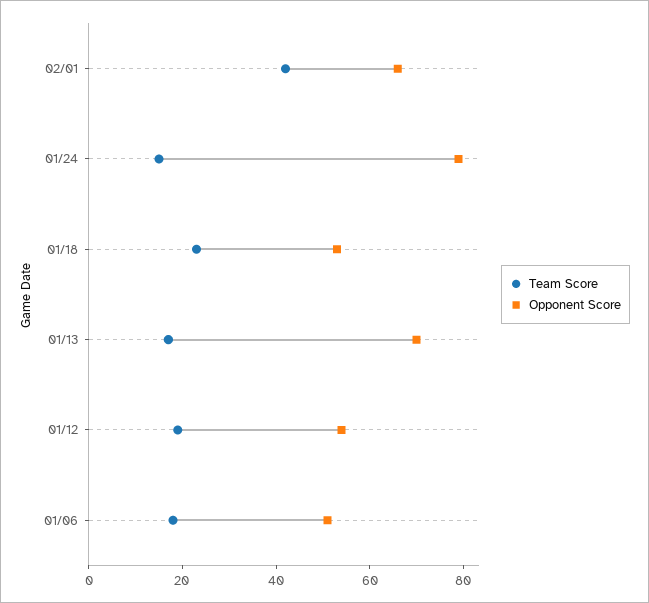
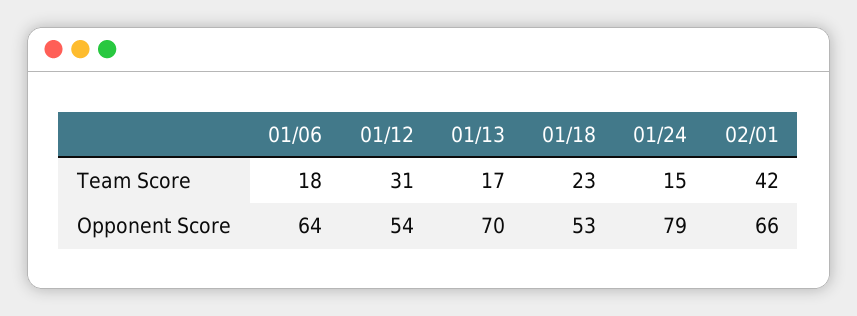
Team Score, 01/12: 20 -> 31
Opponent Score, 01/06: 50 -> 64

